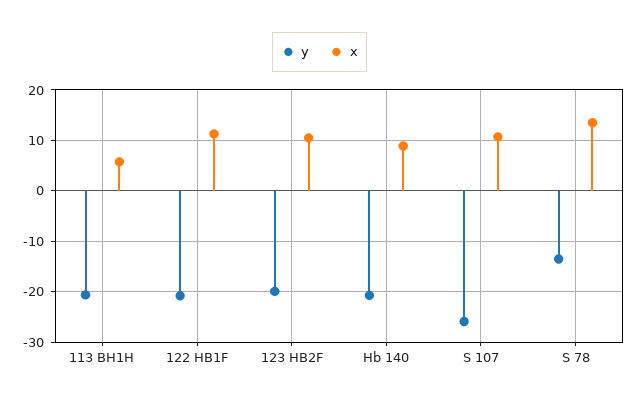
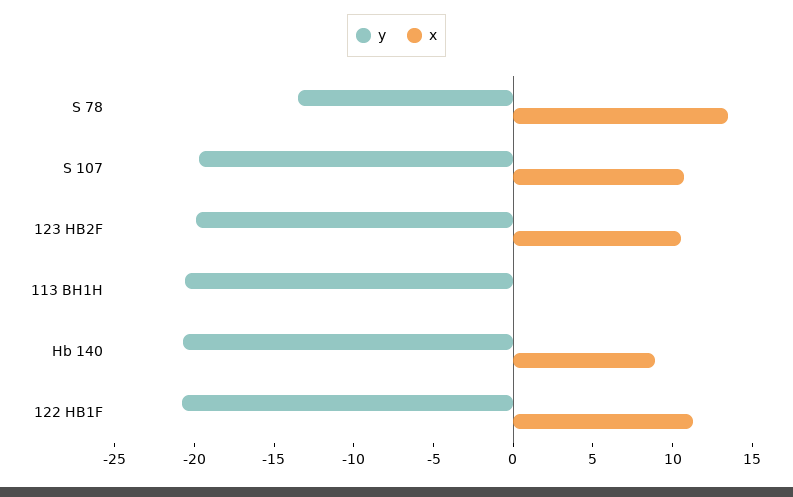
x, 113 BH1H: 6 -> 0
y, S 107: -26 -> -20

